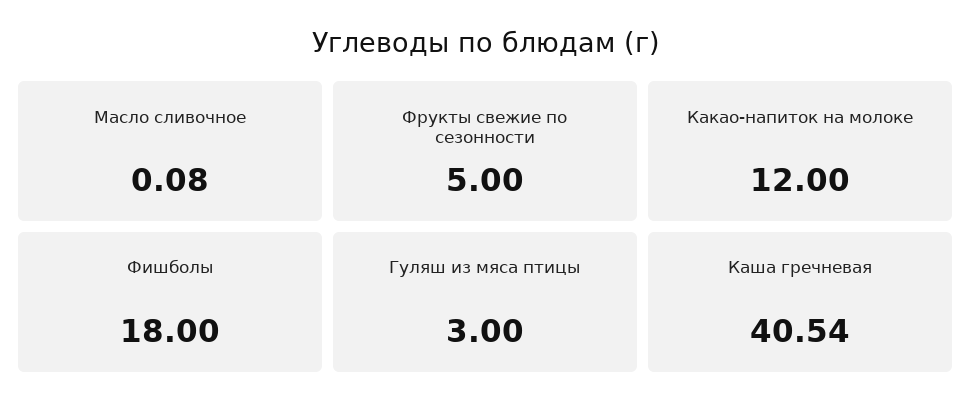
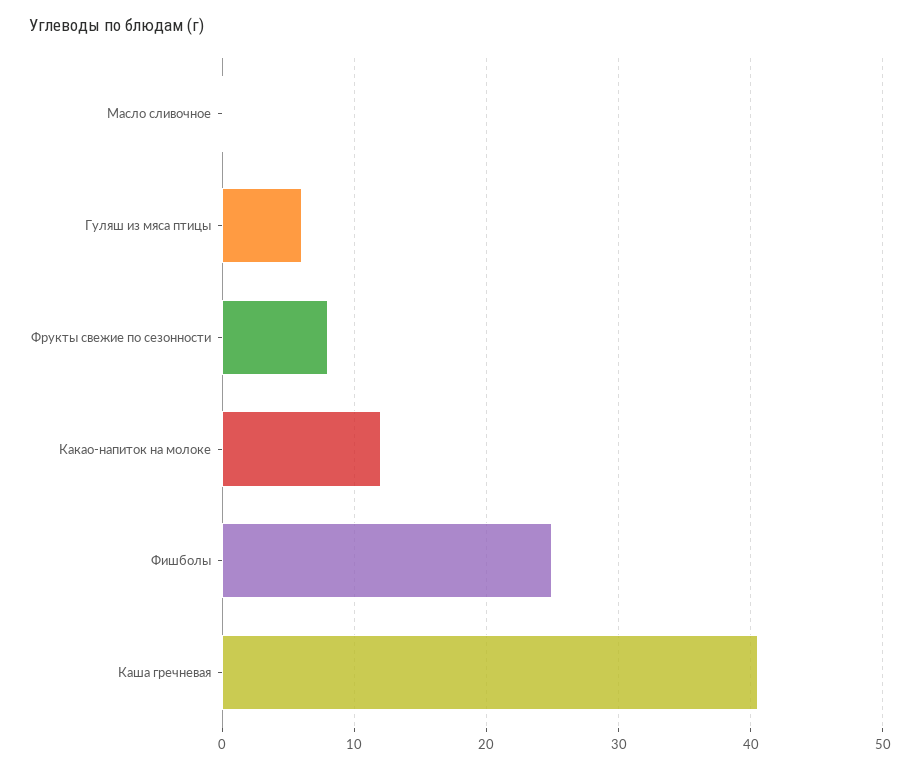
Фрукты свежие по сезонности: 5 -> 8
Фишболы: 18 -> 25
Гуляш из мяса птицы: 3 -> 6

